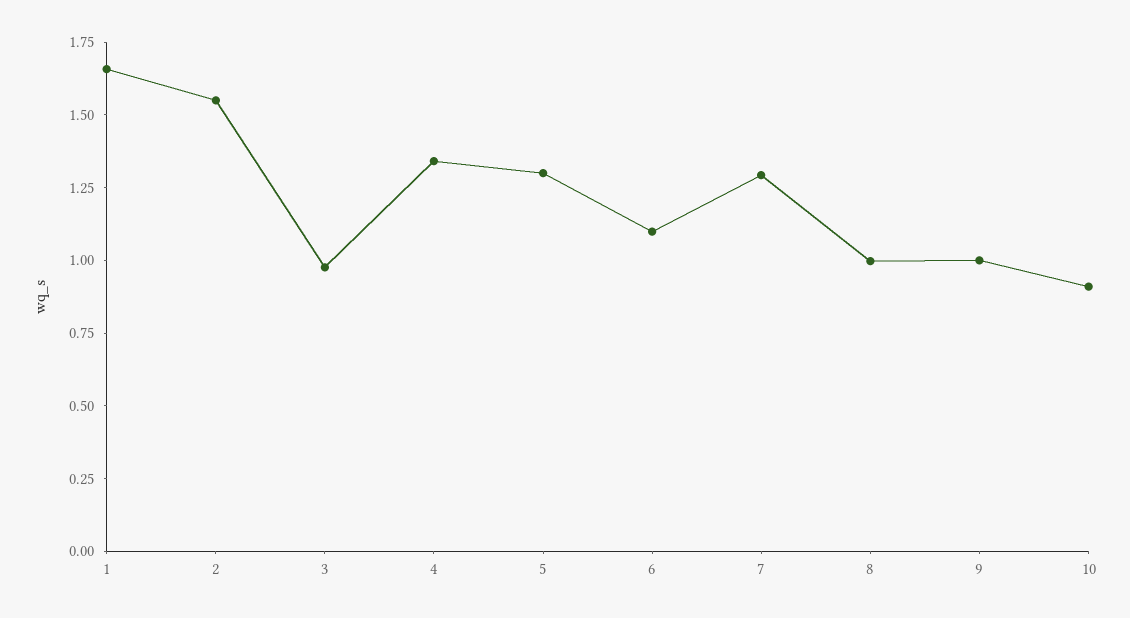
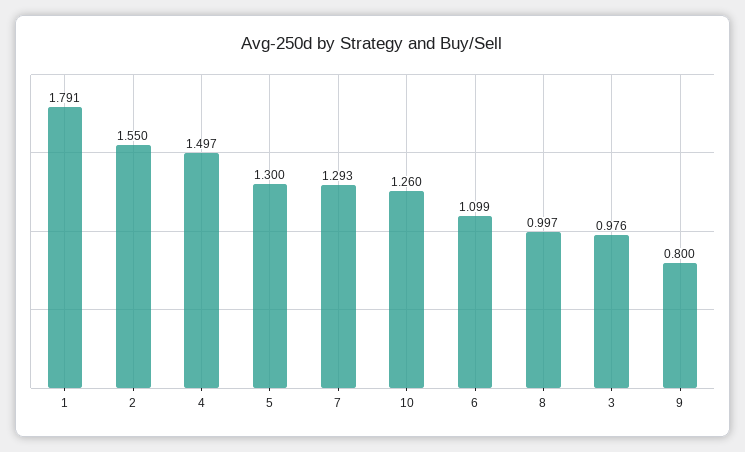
1: 1.65 -> 1.791
4: 1.35 -> 1.497
9: 1 -> 0.8
10: 0.9 -> 1.26

